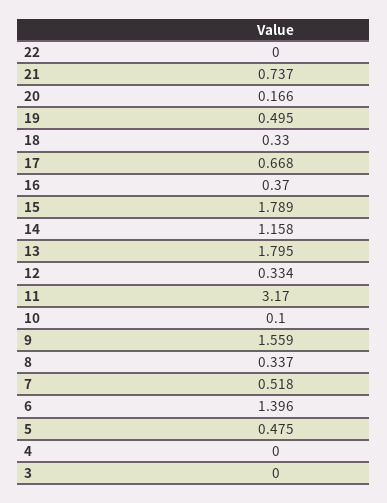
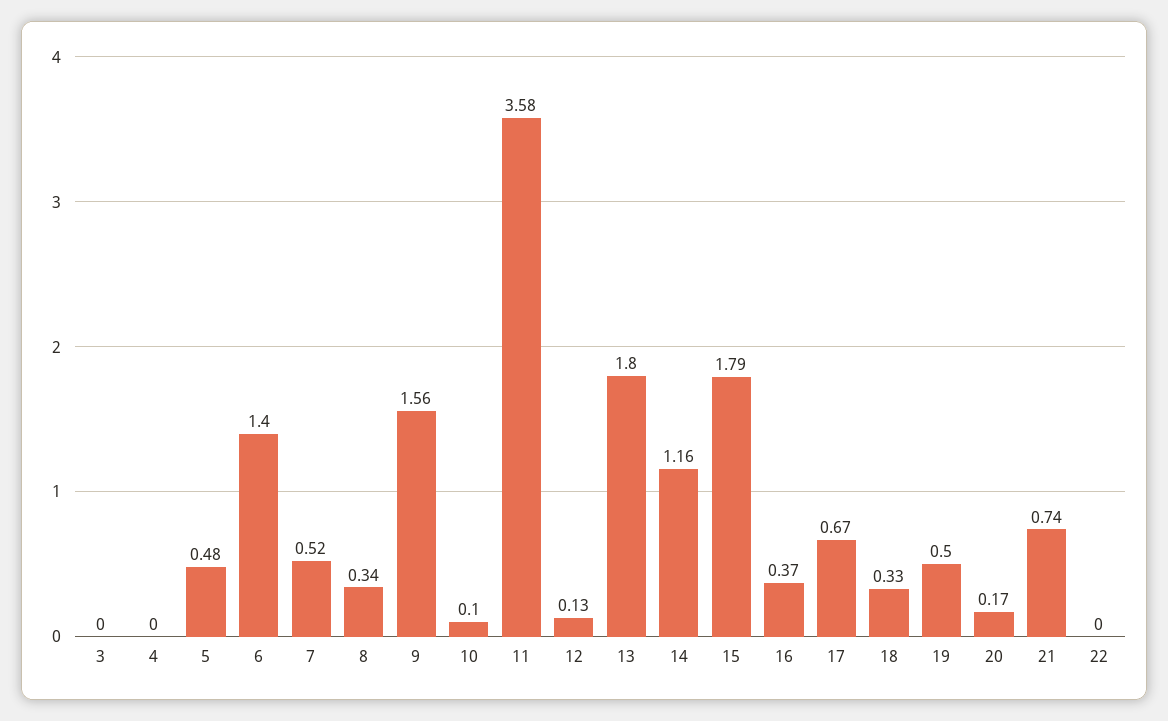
12: 0.334 -> 0.13
11: 3.17 -> 3.58

